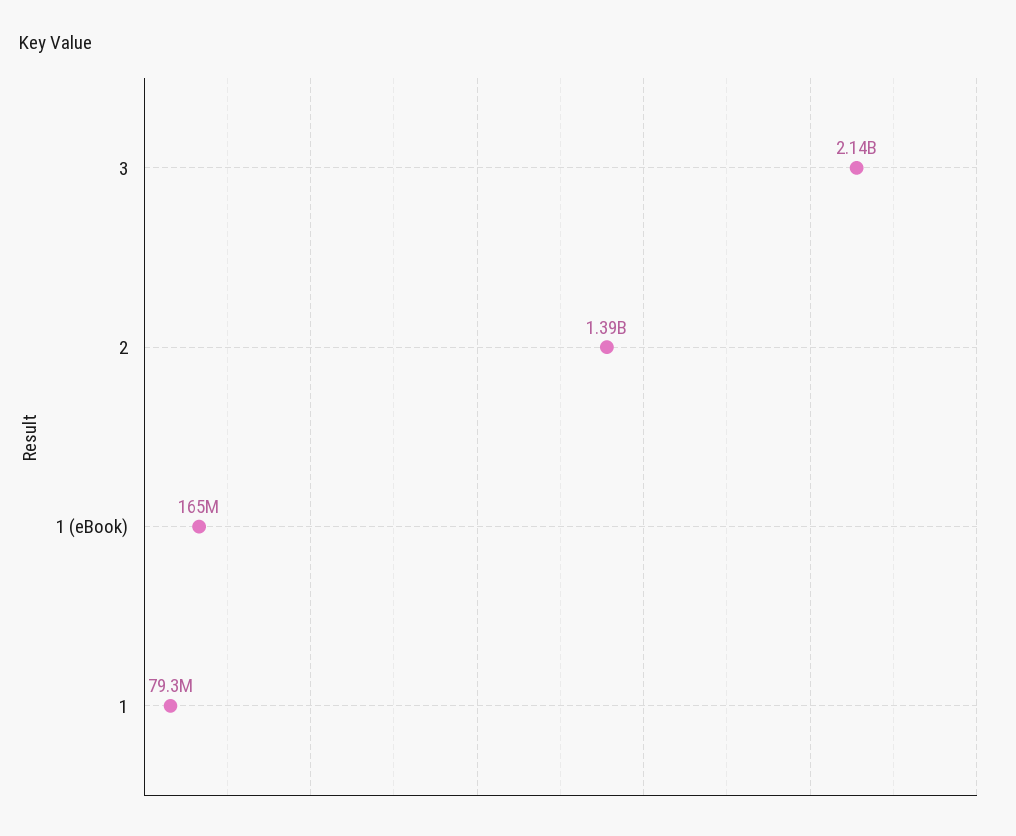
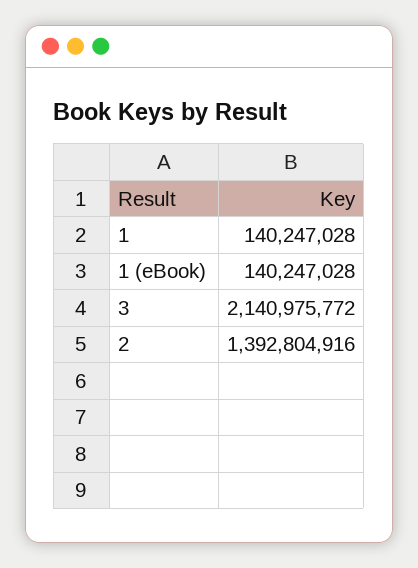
1 (eBook): 165000000 -> 140247028
1: 79300000 -> 140247028

